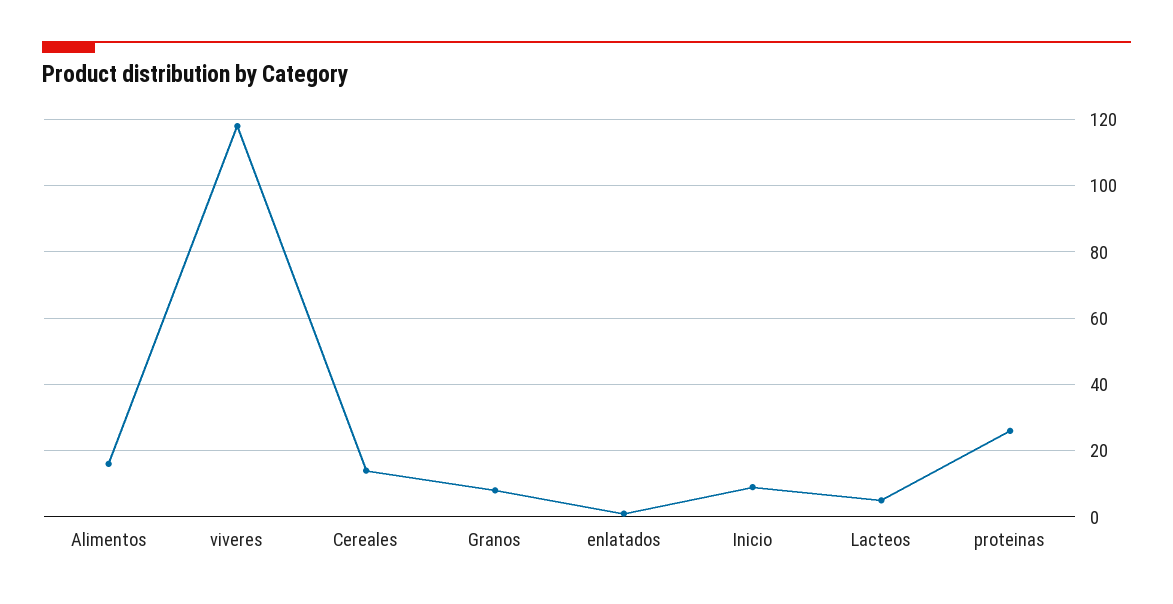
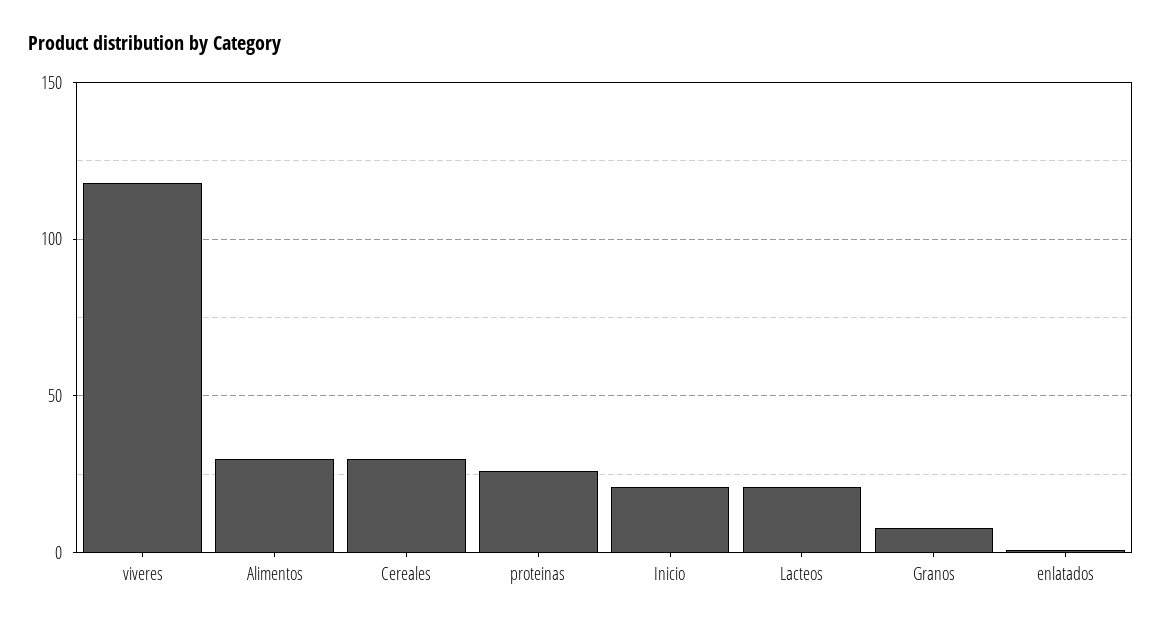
Alimentos: 15 -> 30
Cereales: 15 -> 30
Inicio: 10 -> 20
Lacteos: 5 -> 20

